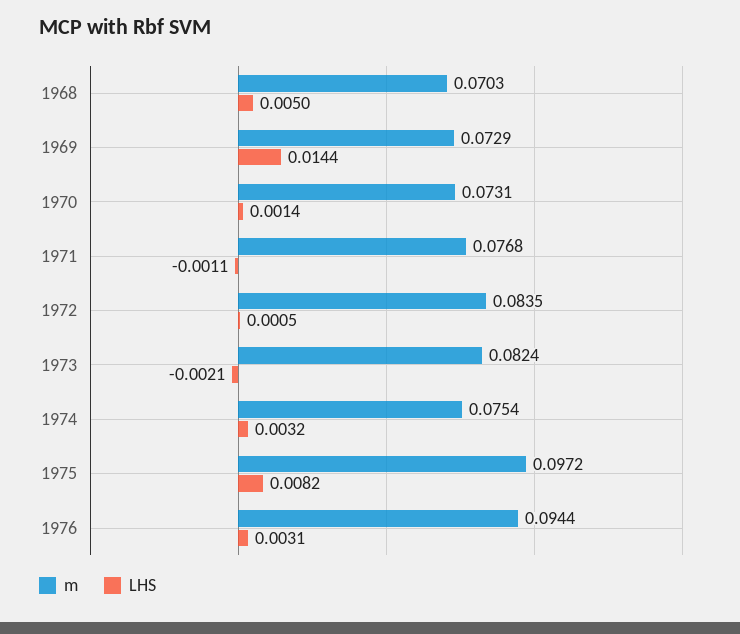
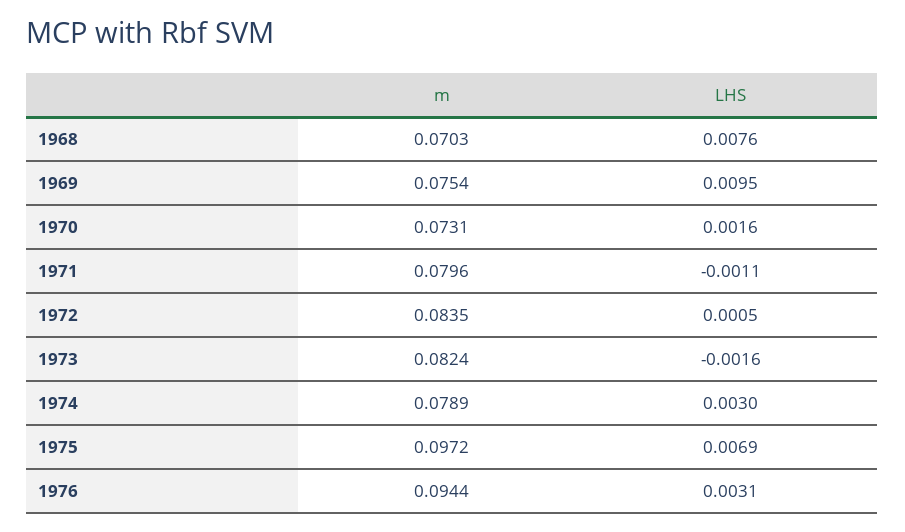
LHS, 1968: 0.005 -> 0.0076
m, 1969: 0.0729 -> 0.0754
LHS, 1969: 0.0144 -> 0.0095
LHS, 1970: 0.0014 -> 0.0016
m, 1971: 0.0768 -> 0.0796
LHS, 1973: -0.0021 -> -0.0016
m, 1974: 0.0754 -> 0.0789
LHS, 1974: 0.0032 -> 0.003
LHS, 1975: 0.0082 -> 0.0069

